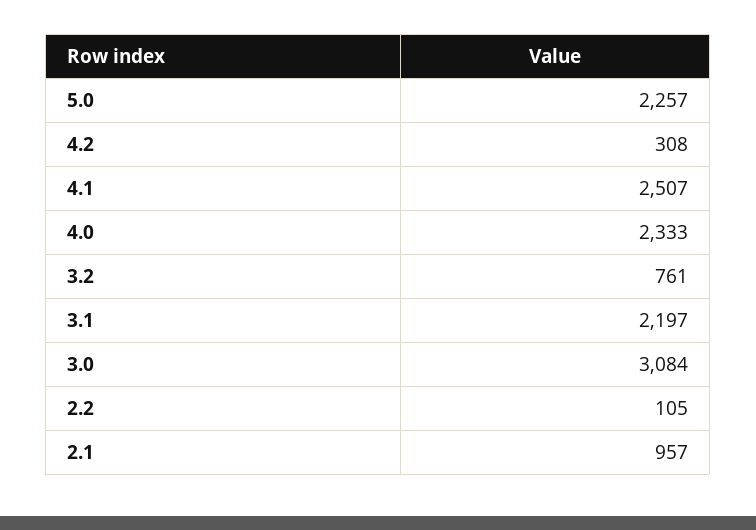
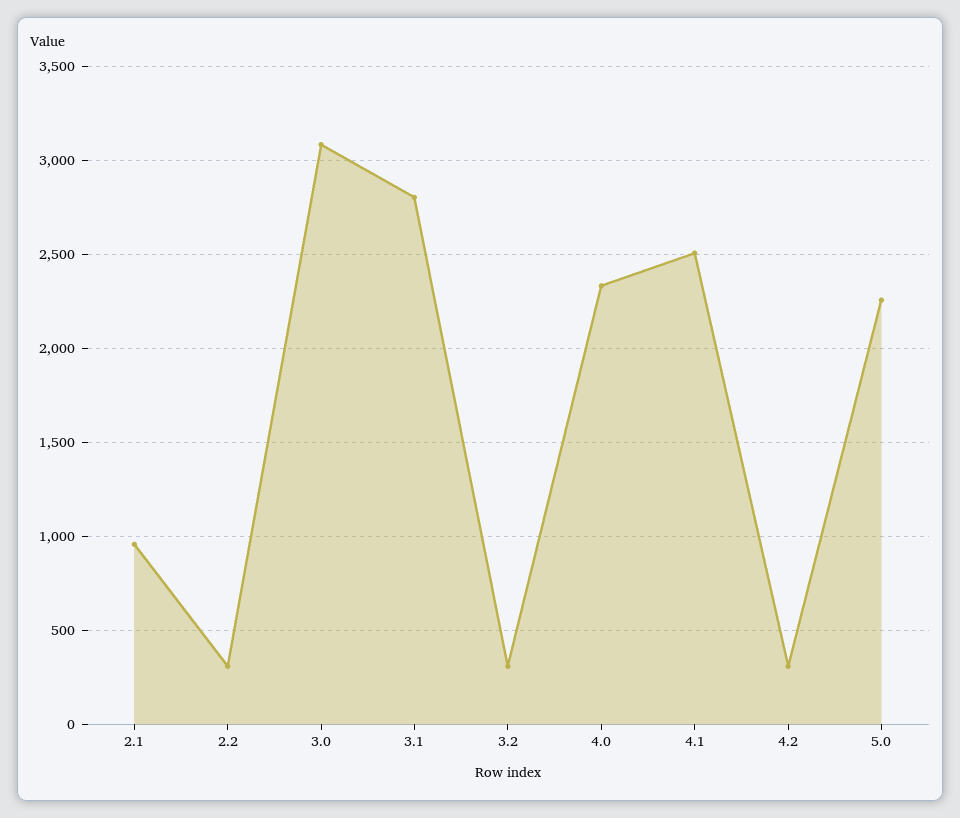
3.2: 761 -> 300
3.1: 2197 -> 2800
2.2: 105 -> 300

